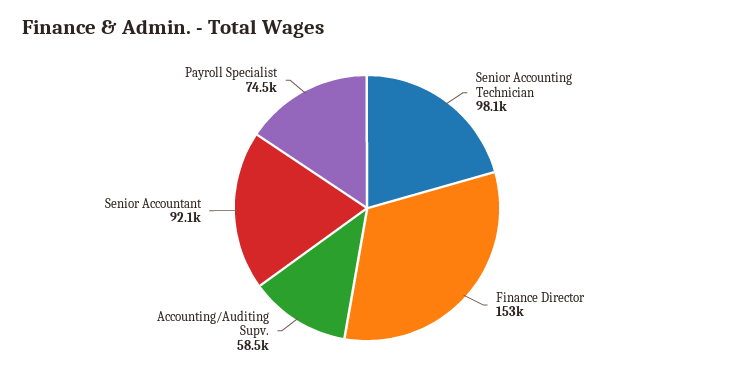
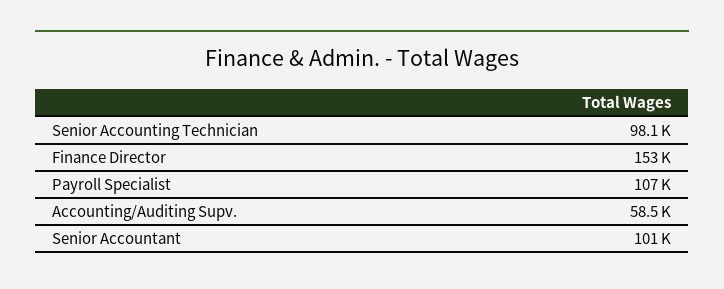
Senior Accountant: 92100 -> 101000
Payroll Specialist: 74500 -> 107000

